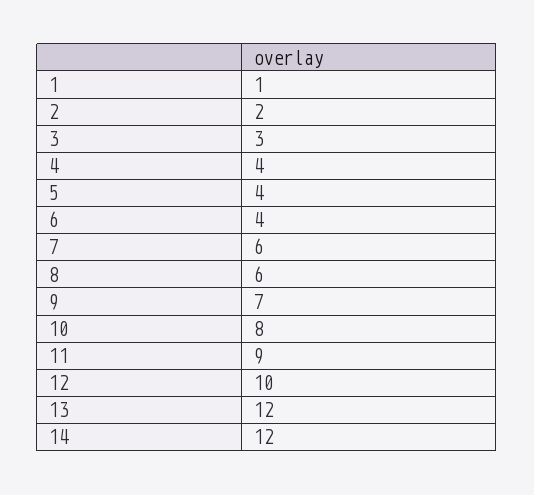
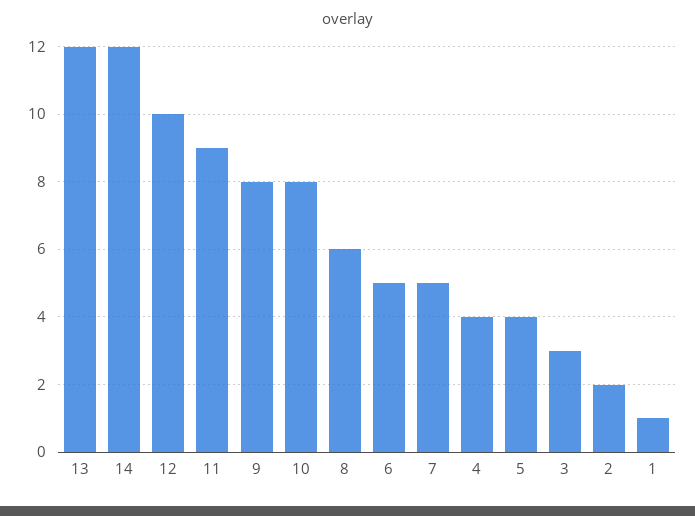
6: 4 -> 5
7: 6 -> 5
9: 7 -> 8

